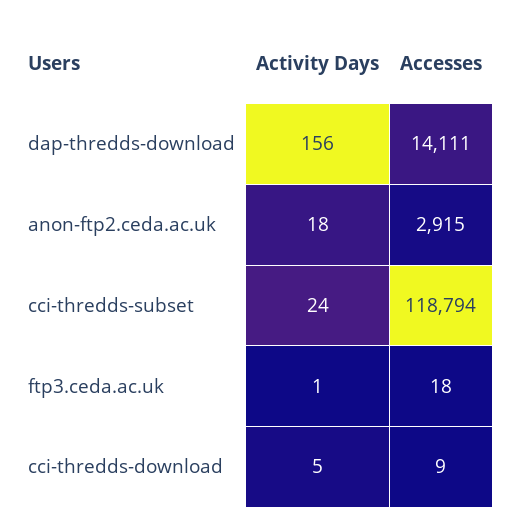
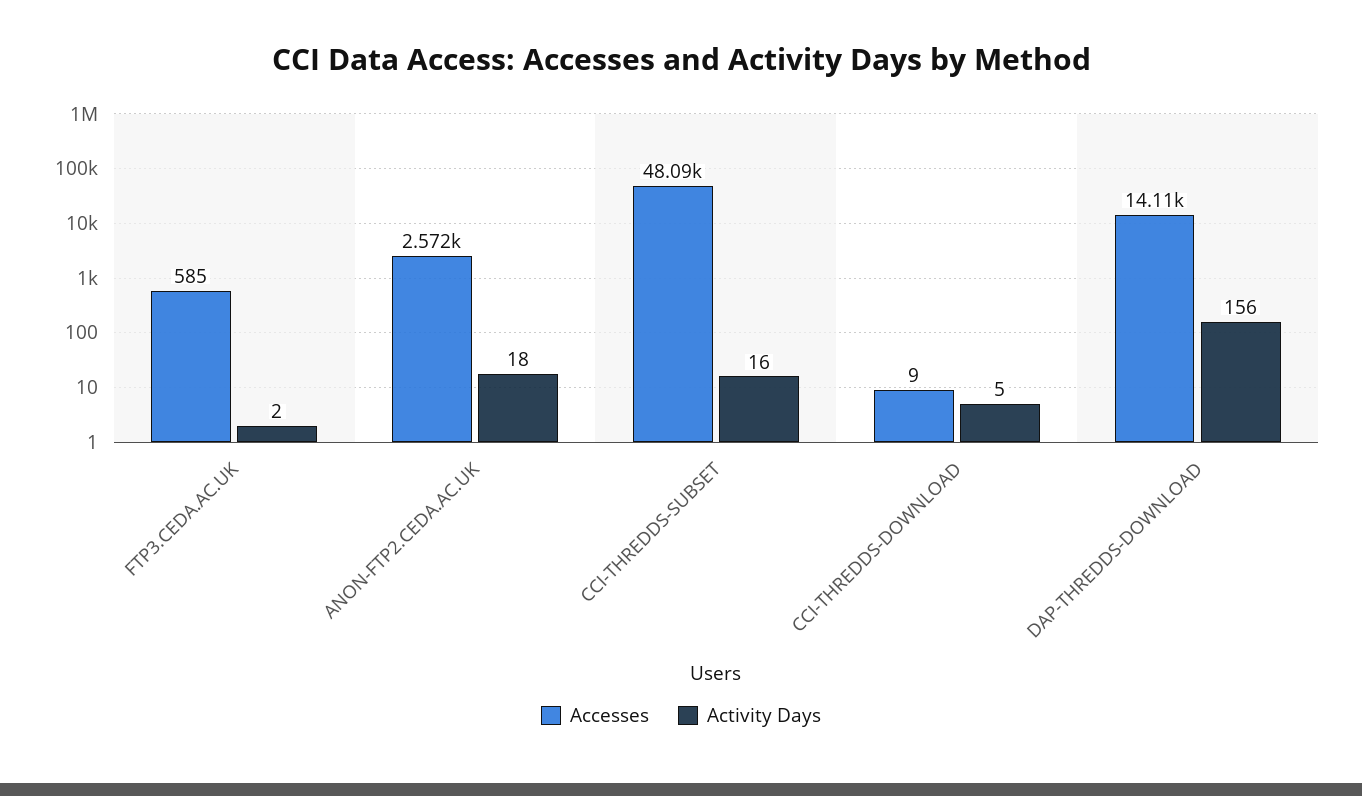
Accesses, anon-ftp2.ceda.ac.uk: 2915 -> 2572
Activity Days, cci-thredds-subset: 24 -> 16
Accesses, cci-thredds-subset: 118794 -> 48090
Activity Days, ftp3.ceda.ac.uk: 1 -> 2
Accesses, ftp3.ceda.ac.uk: 18 -> 585

